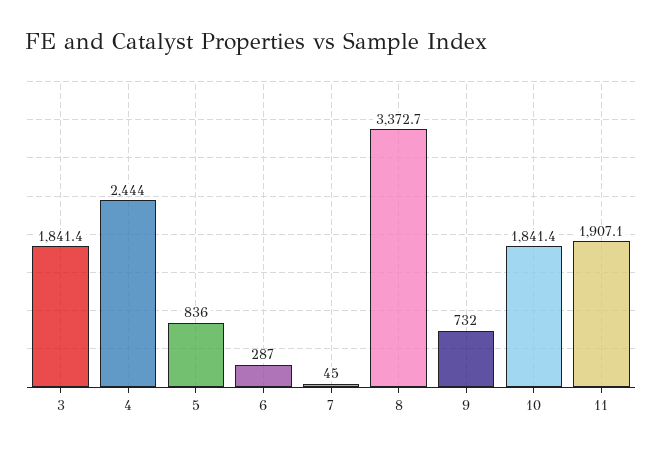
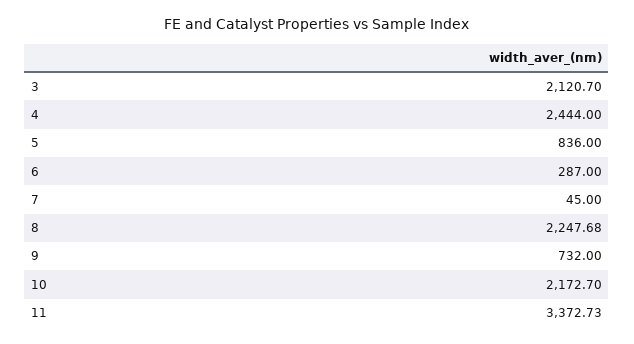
3: 1841.4 -> 2120.7
8: 3372.7 -> 2247.68
10: 1841.4 -> 2172.7
11: 1907.1 -> 3372.73

